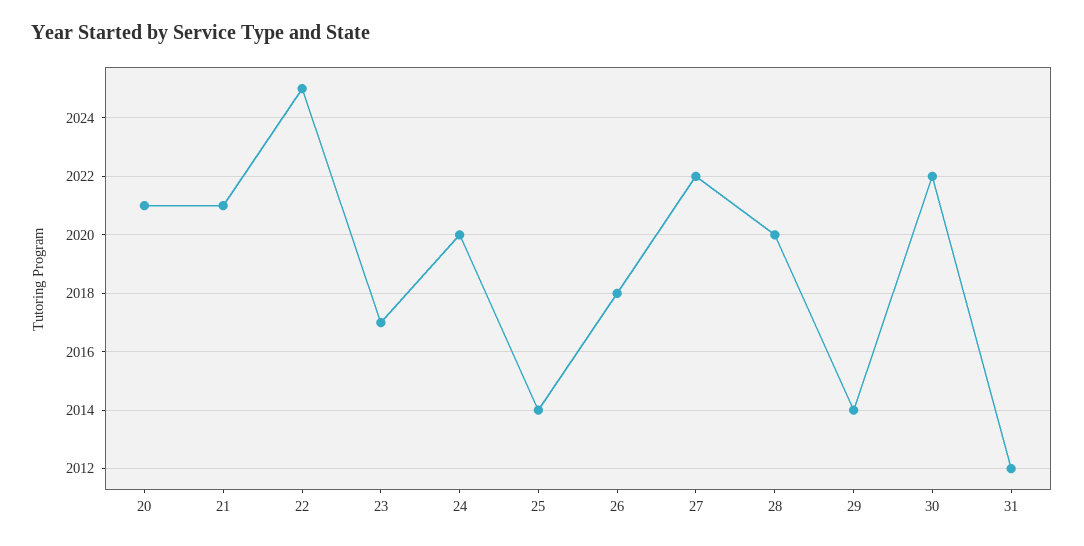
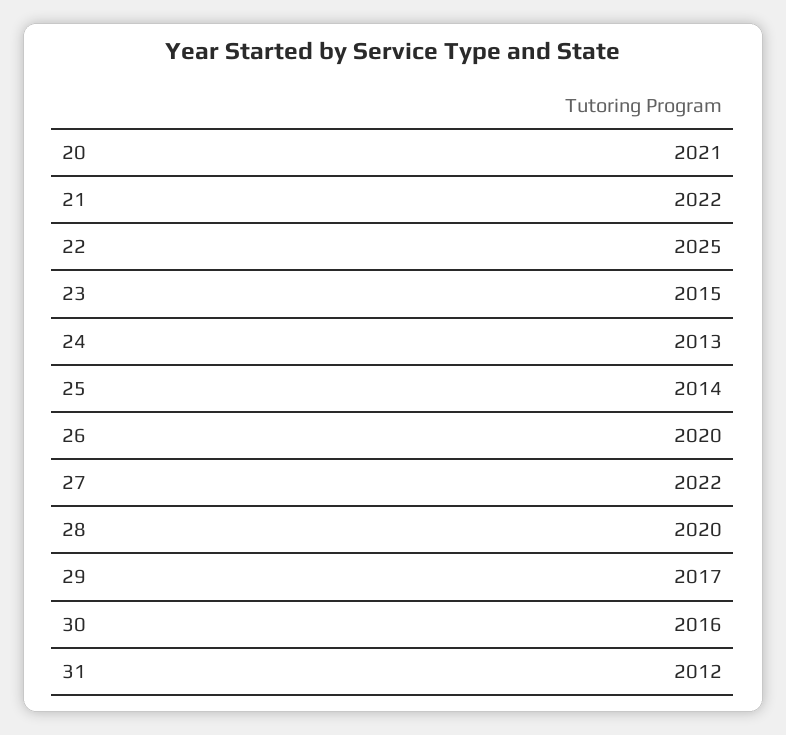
21: 2021 -> 2022
23: 2017 -> 2015
24: 2020 -> 2013
26: 2018 -> 2020
29: 2014 -> 2017
30: 2022 -> 2016

